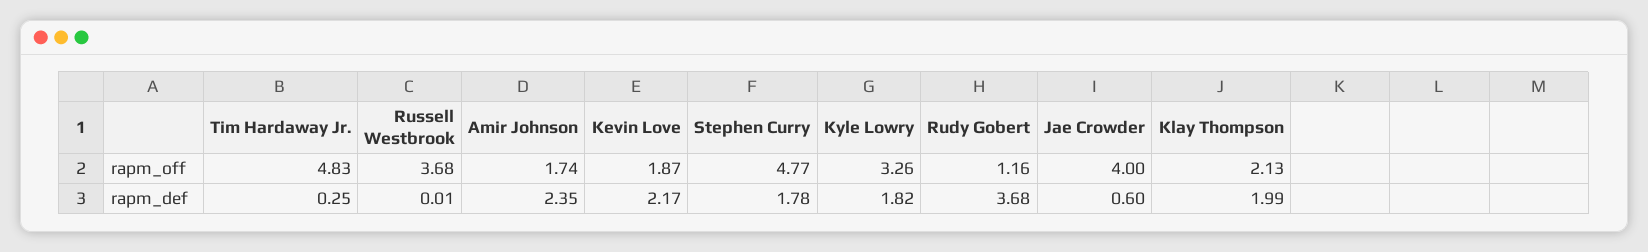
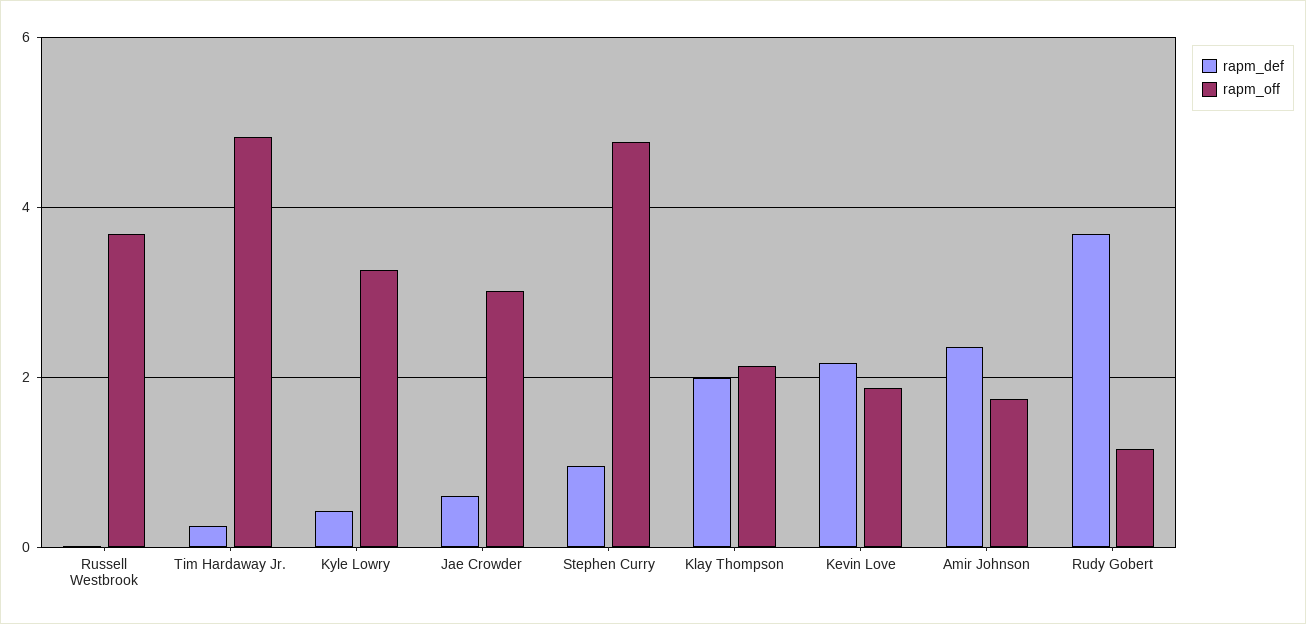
rapm_off, Jae Crowder: 4 -> 3
rapm_def, Stephen Curry: 1.78 -> 1
rapm_def, Kyle Lowry: 1.82 -> 0.4

